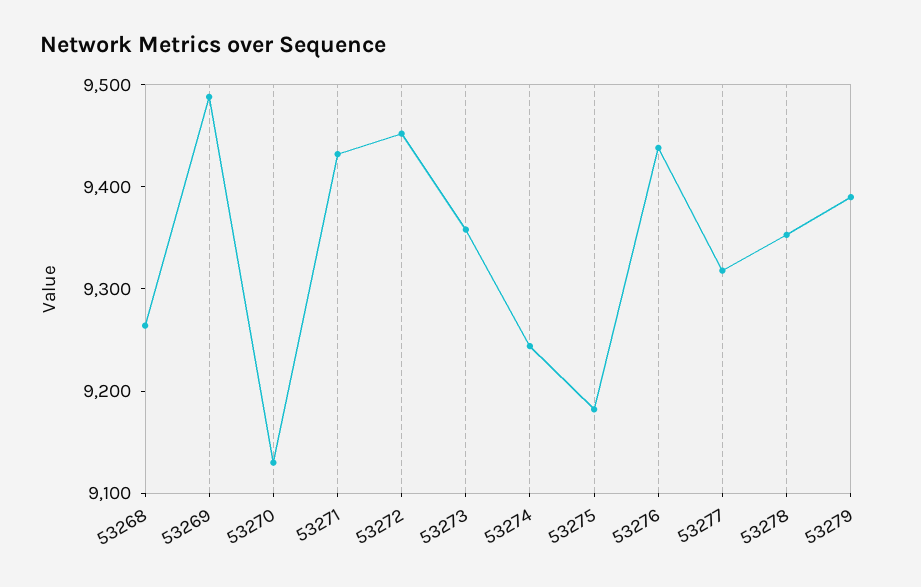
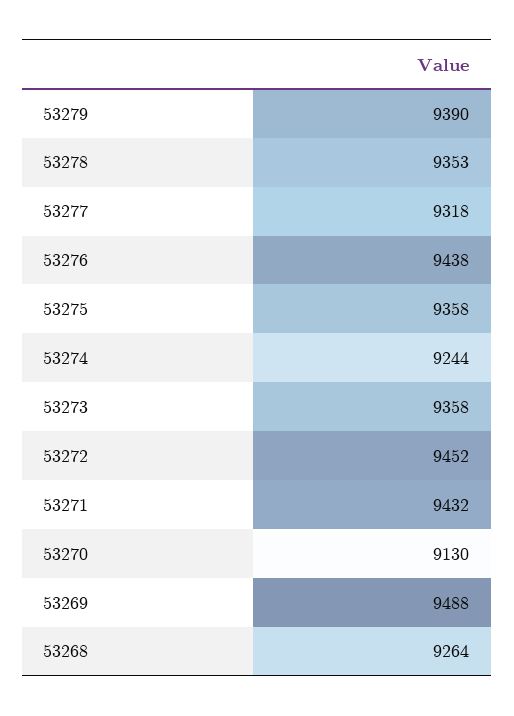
53275: 9180 -> 9358

